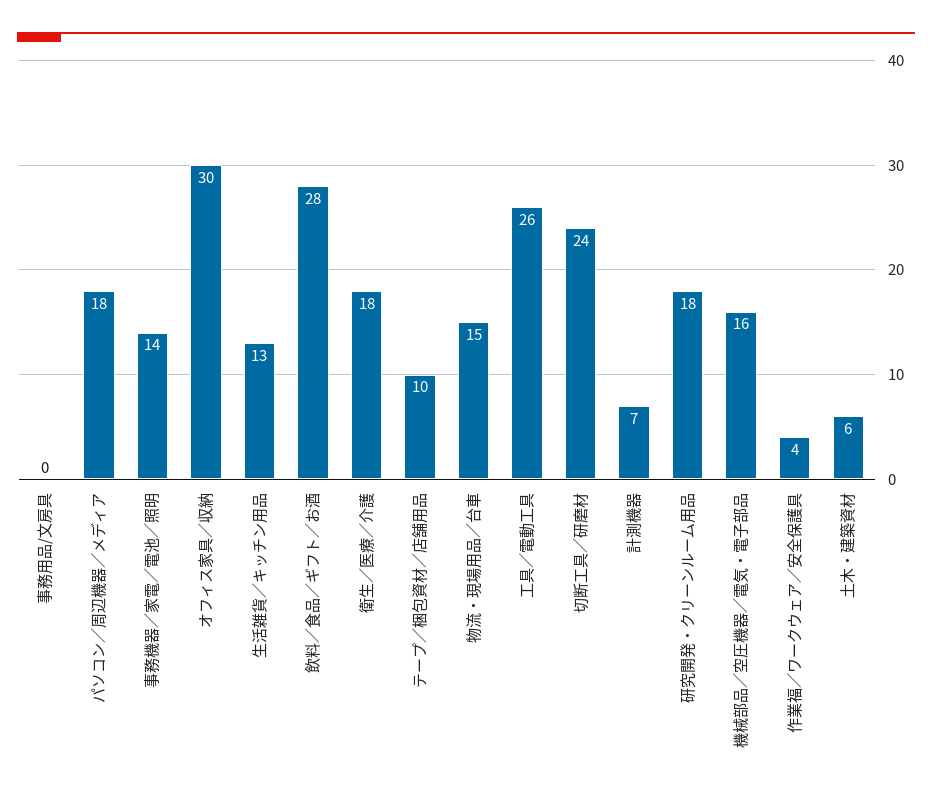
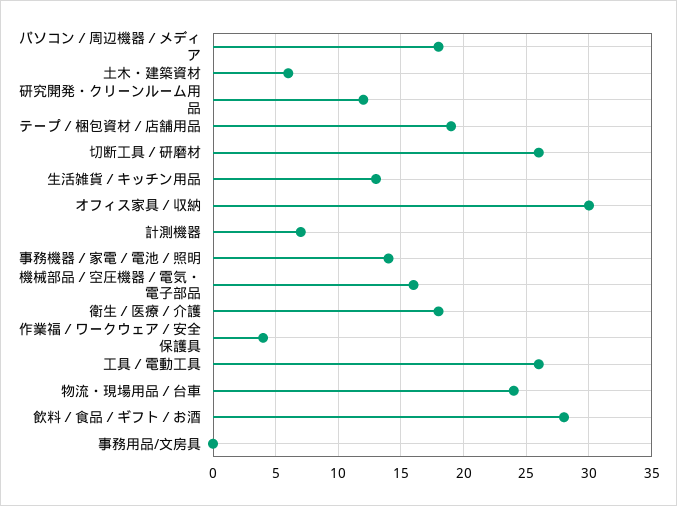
テープ／梱包資材／店舗用品: 10 -> 19
物流・現場用品／台車: 15 -> 24
切断工具／研磨材: 24 -> 26
研究開発・クリーンルーム用品: 18 -> 12

